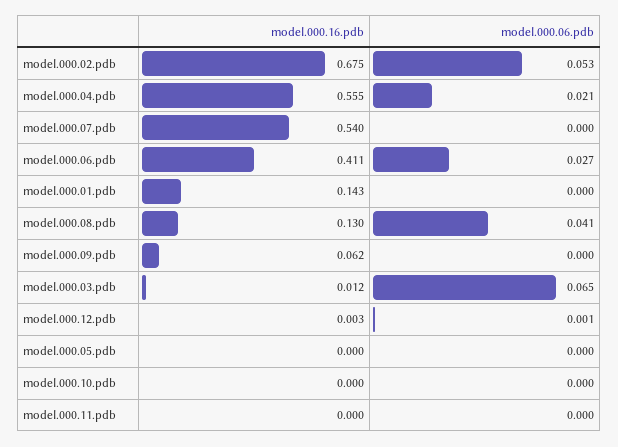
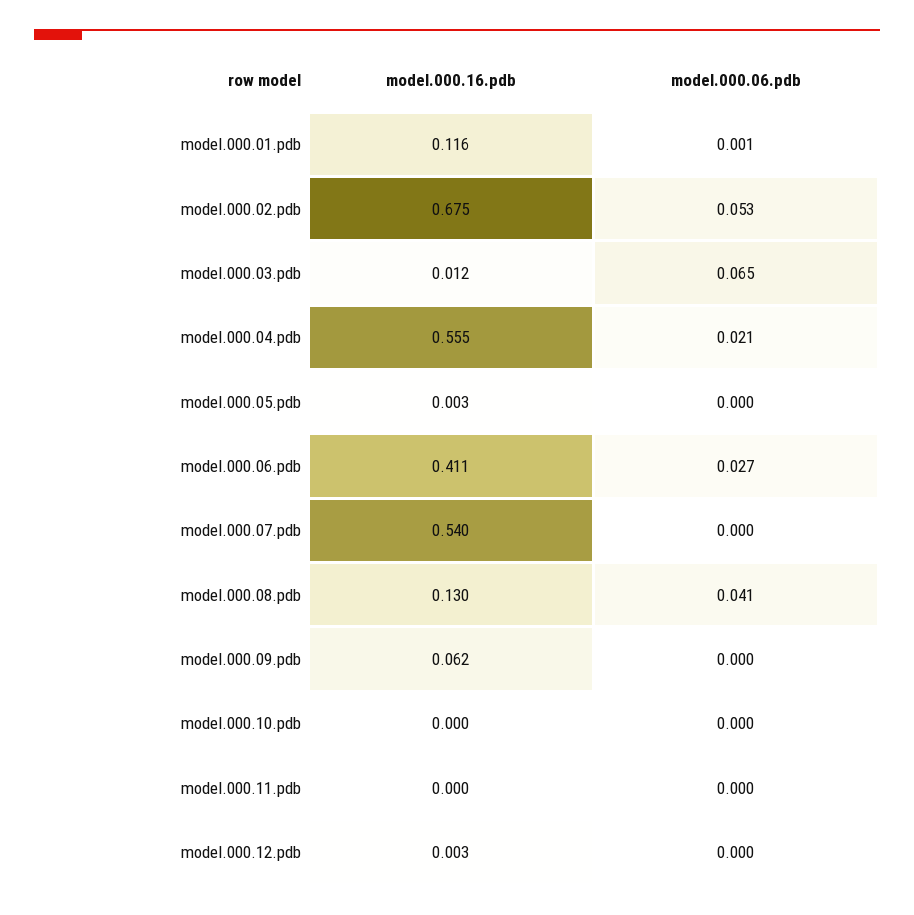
model.000.16.pdb, model.000.01.pdb: 0.143 -> 0.116
model.000.06.pdb, model.000.01.pdb: 0 -> 0.001
model.000.06.pdb, model.000.12.pdb: 0.001 -> 0
model.000.16.pdb, model.000.05.pdb: 0 -> 0.003

